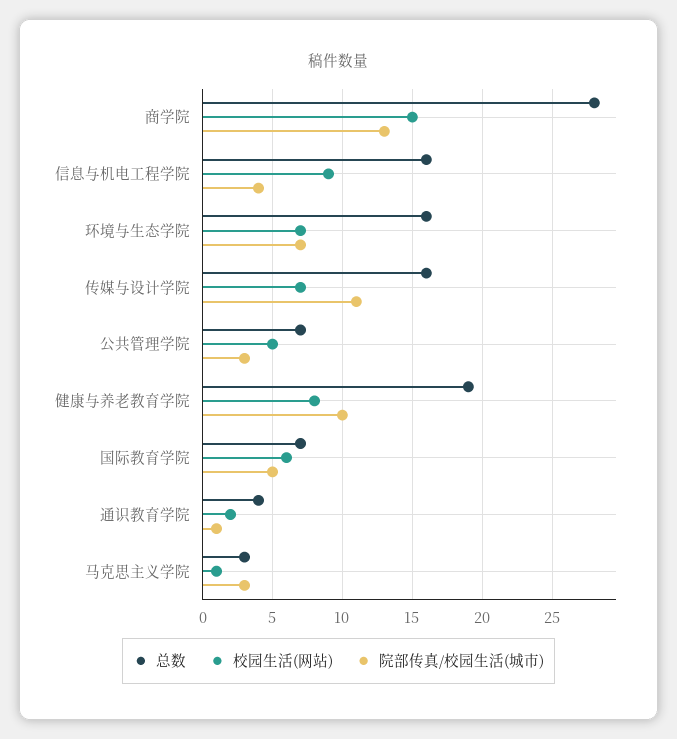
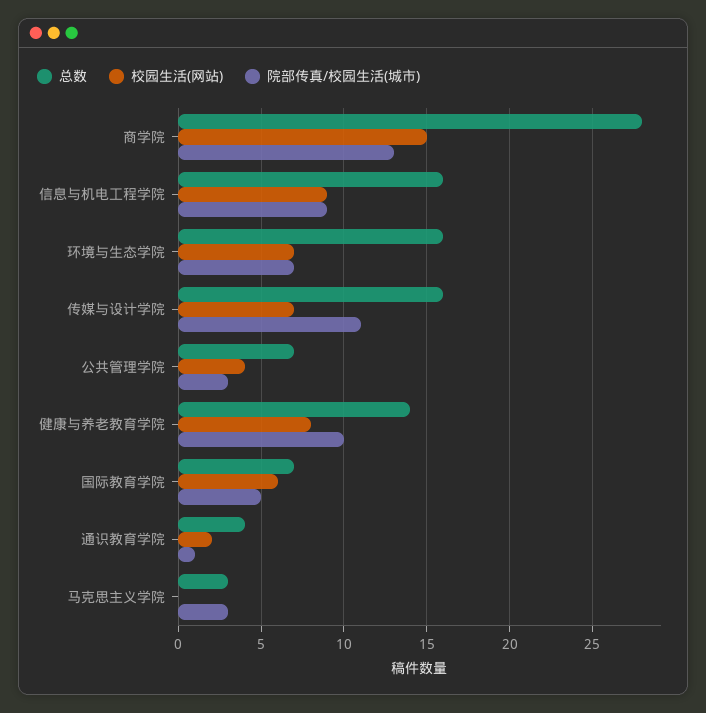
院部传真/校园生活(城市), 信息与机电工程学院: 4 -> 9
校园生活(网站), 公共管理学院: 5 -> 4
总数, 健康与养老教育学院: 19 -> 14
校园生活(网站), 马克思主义学院: 1 -> 0

